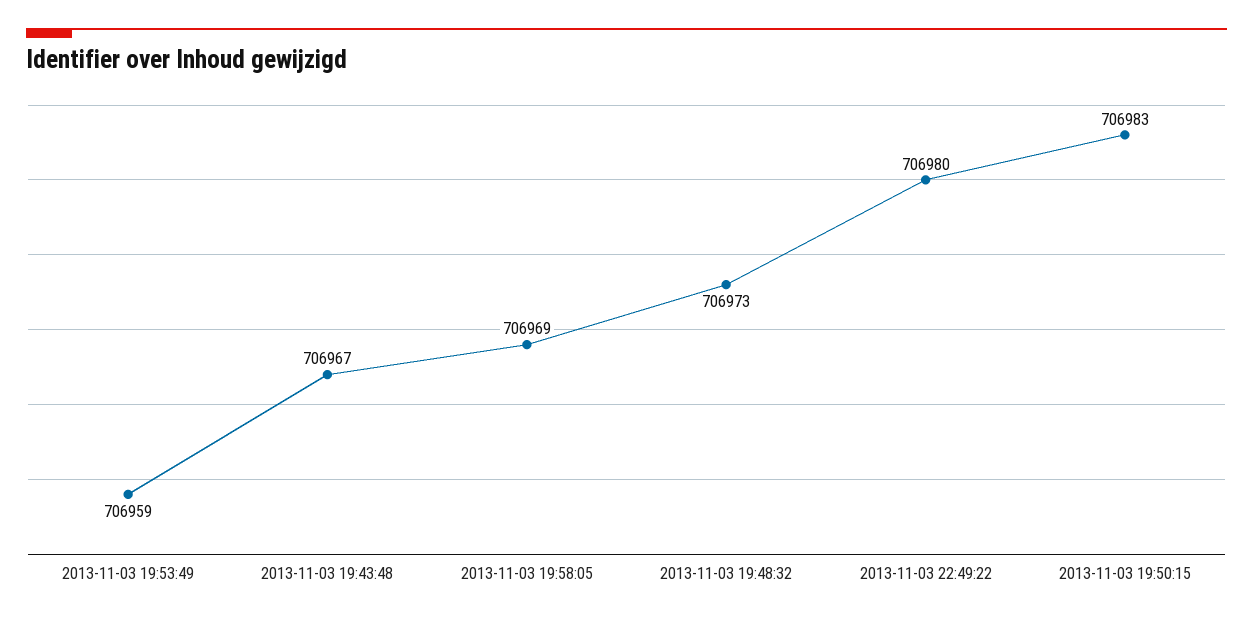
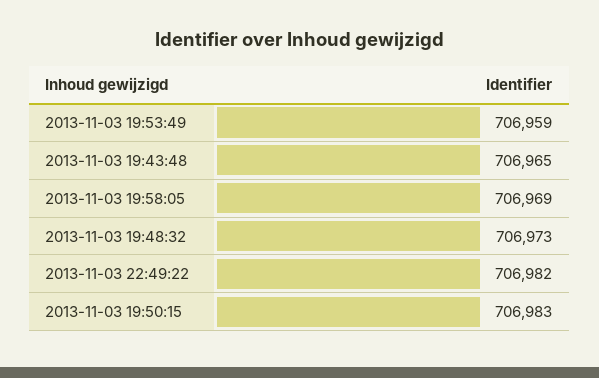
2013-11-03 19:43:48: 706967 -> 706965
2013-11-03 22:49:22: 706980 -> 706982

